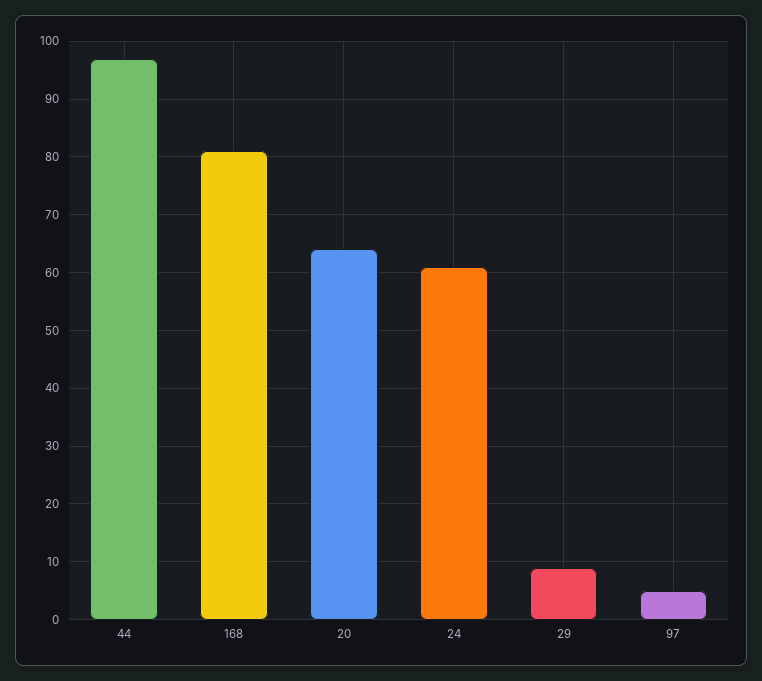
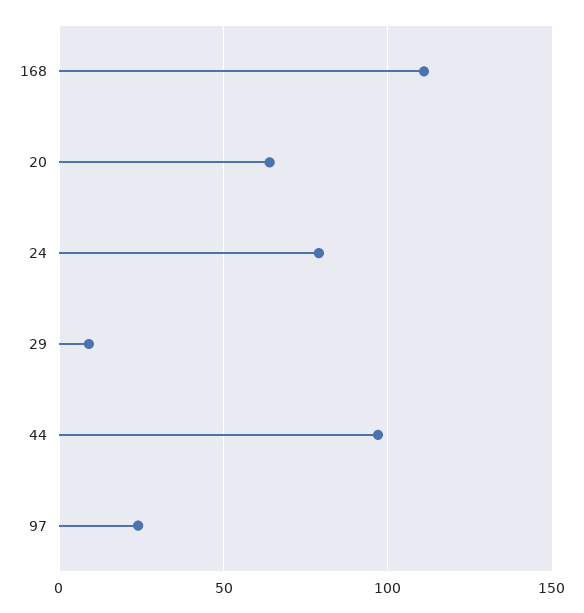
168: 80 -> 110
24: 60 -> 80
97: 5 -> 25

